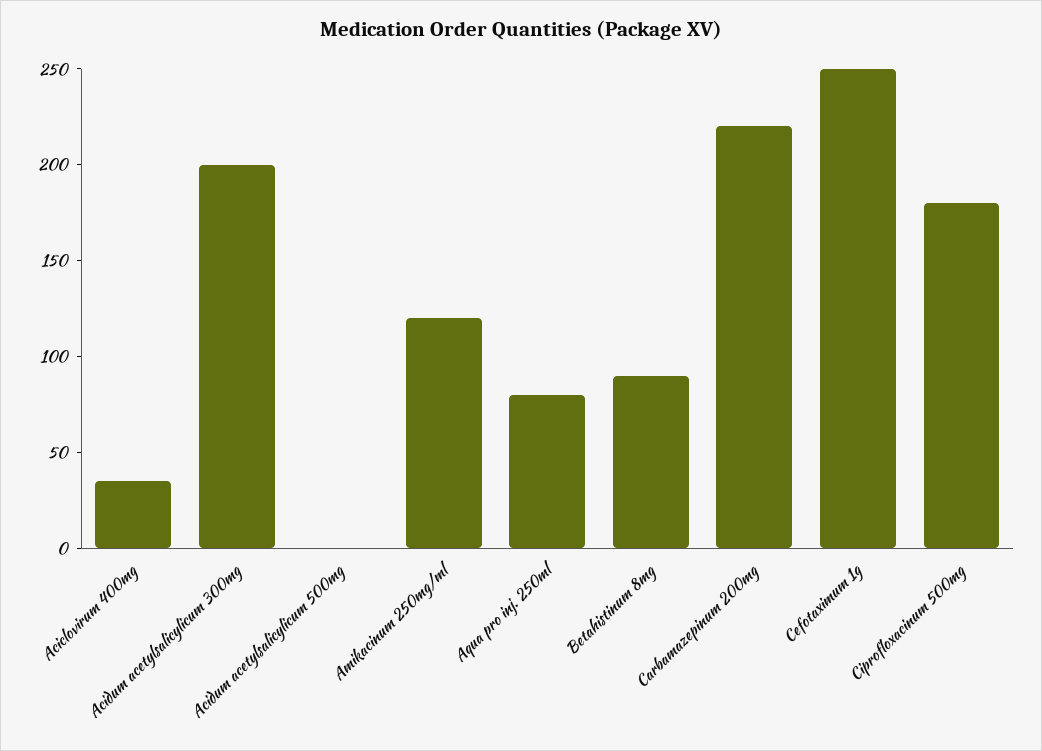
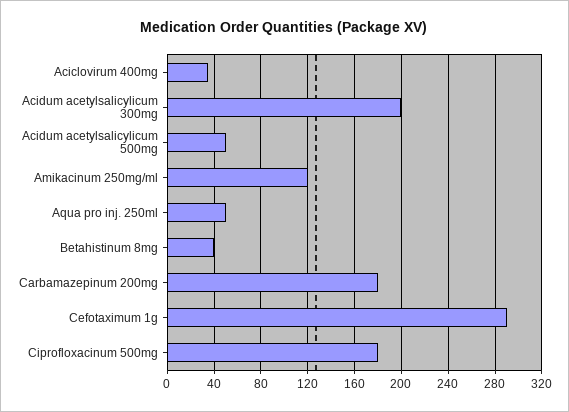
Acidum acetylsalicylicum 500mg: 0 -> 50
Aqua pro inj. 250ml: 80 -> 50
Betahistinum 8mg: 90 -> 40
Carbamazepinum 200mg: 220 -> 180
Cefotaximum 1g: 250 -> 290

